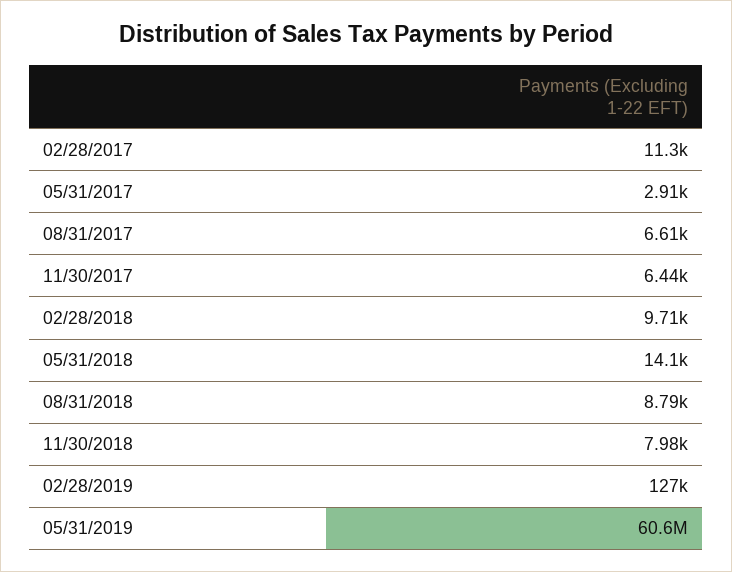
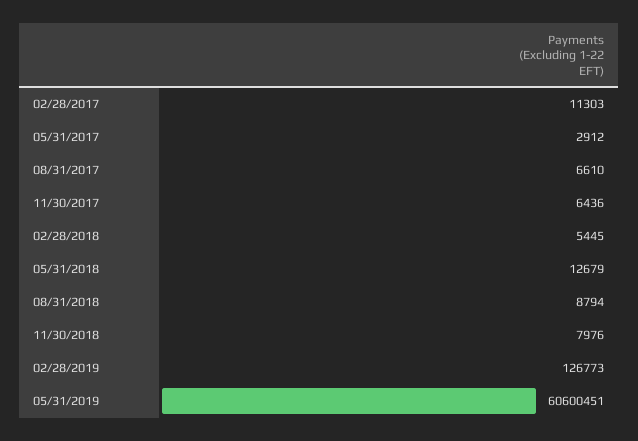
02/28/2018: 9710 -> 5445
05/31/2018: 14100 -> 12679

